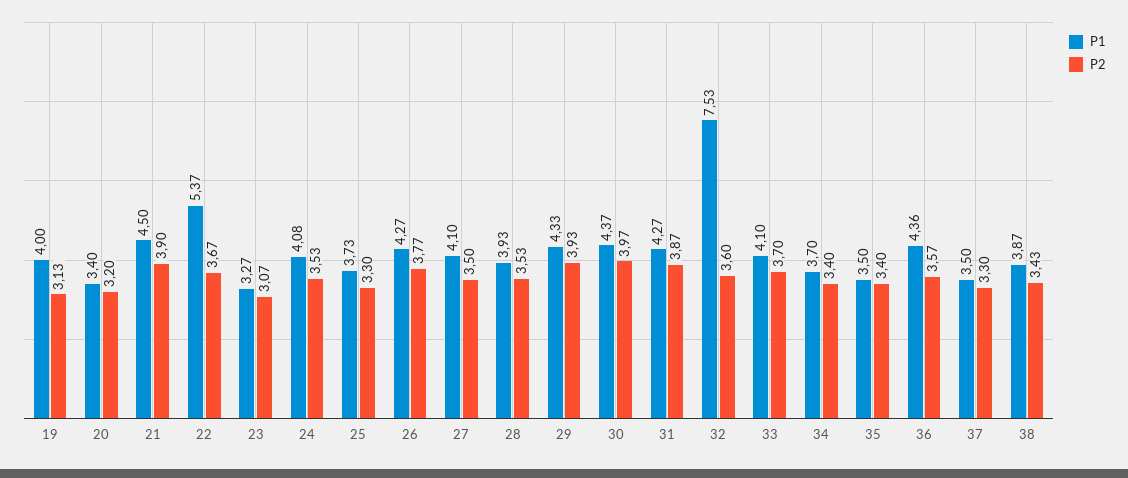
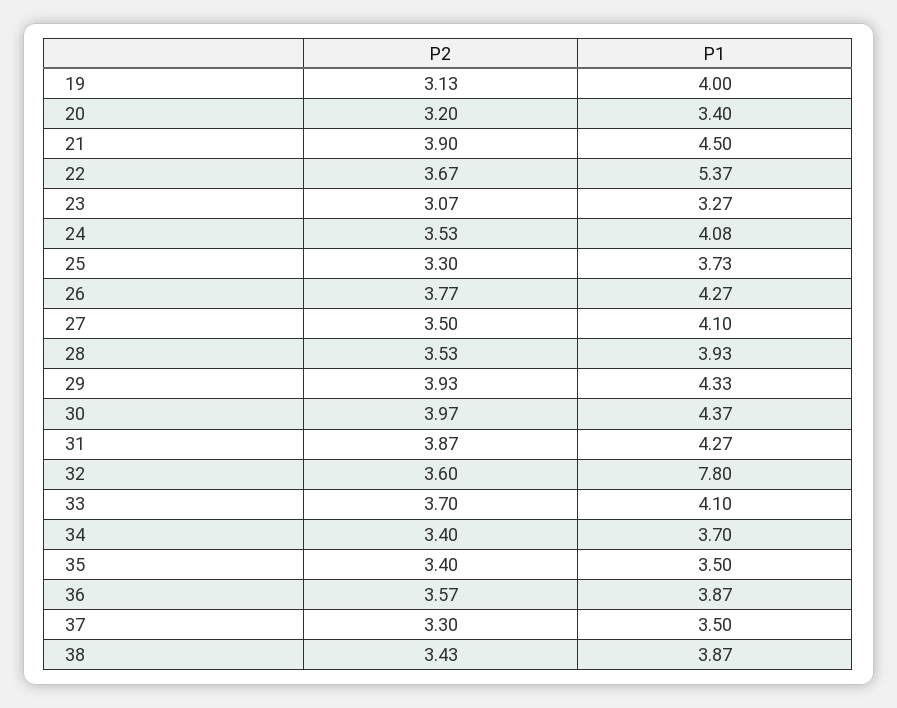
P1, 32: 7.53 -> 7.8
P1, 36: 4.36 -> 3.87

